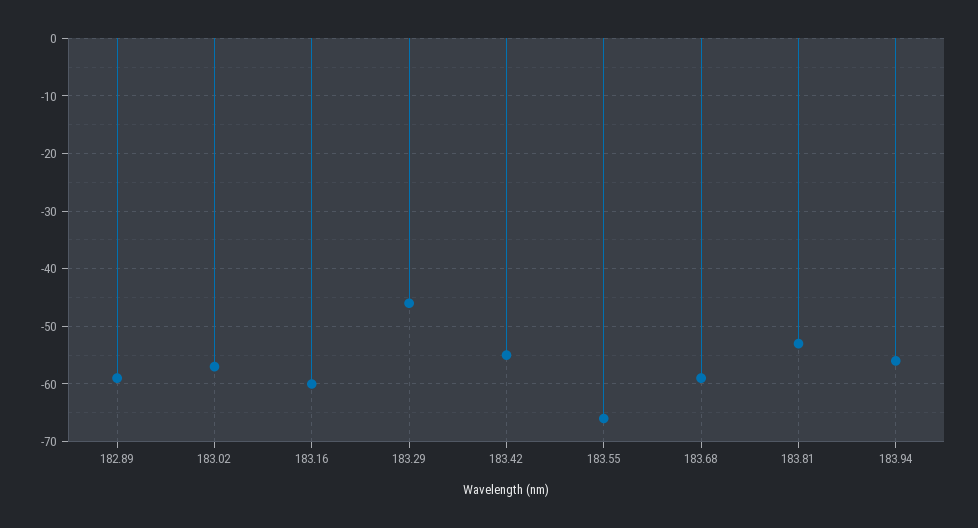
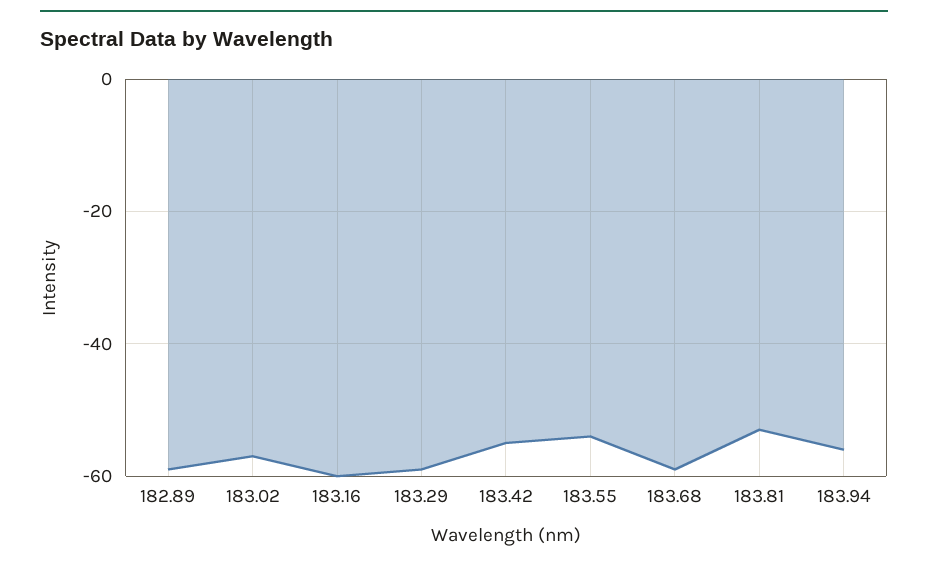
183.29: -45 -> -60
183.55: -65 -> -55

